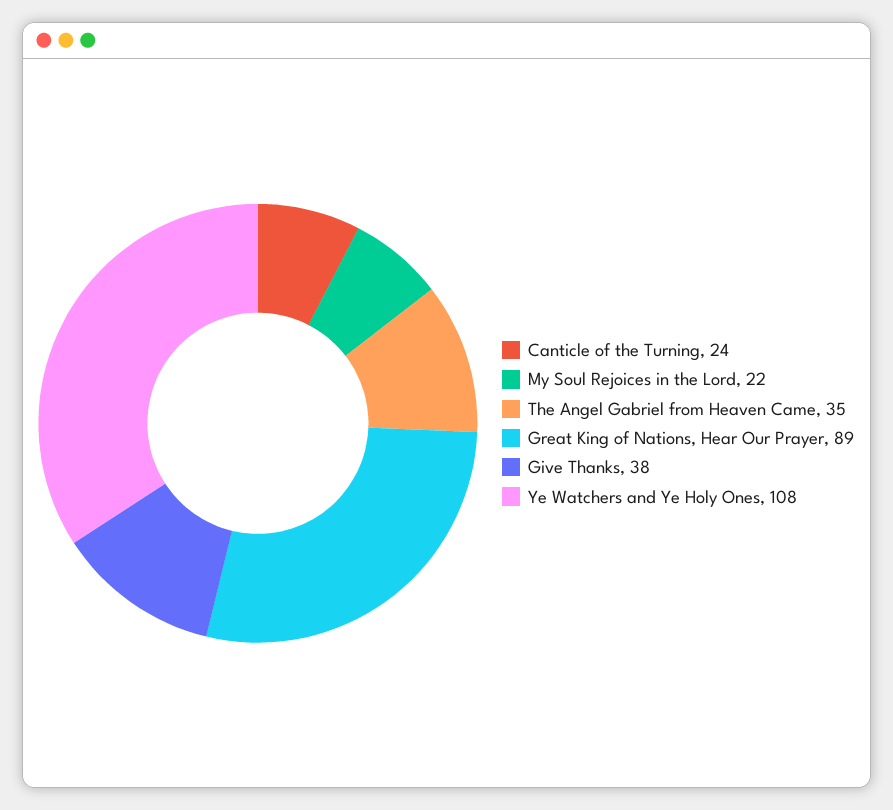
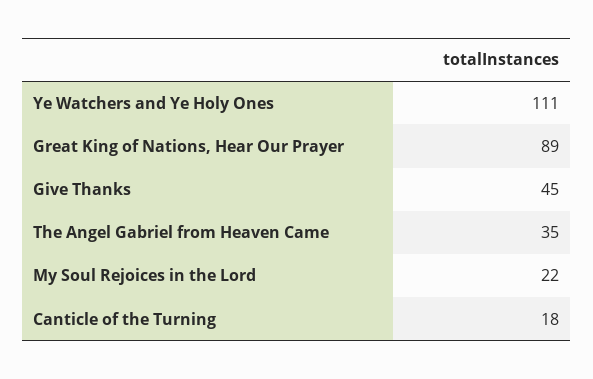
Canticle of the Turning: 24 -> 18
Give Thanks: 38 -> 45
Ye Watchers and Ye Holy Ones: 108 -> 111

